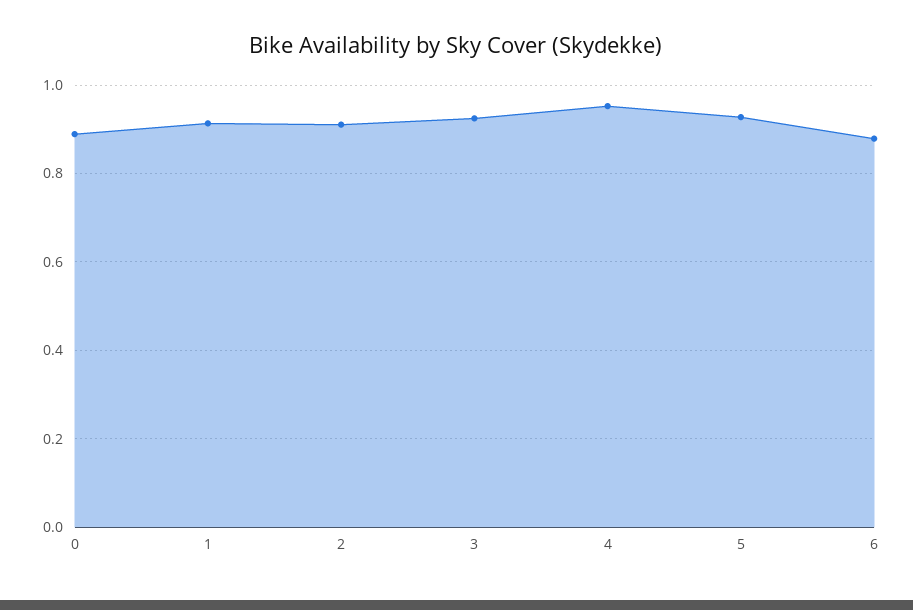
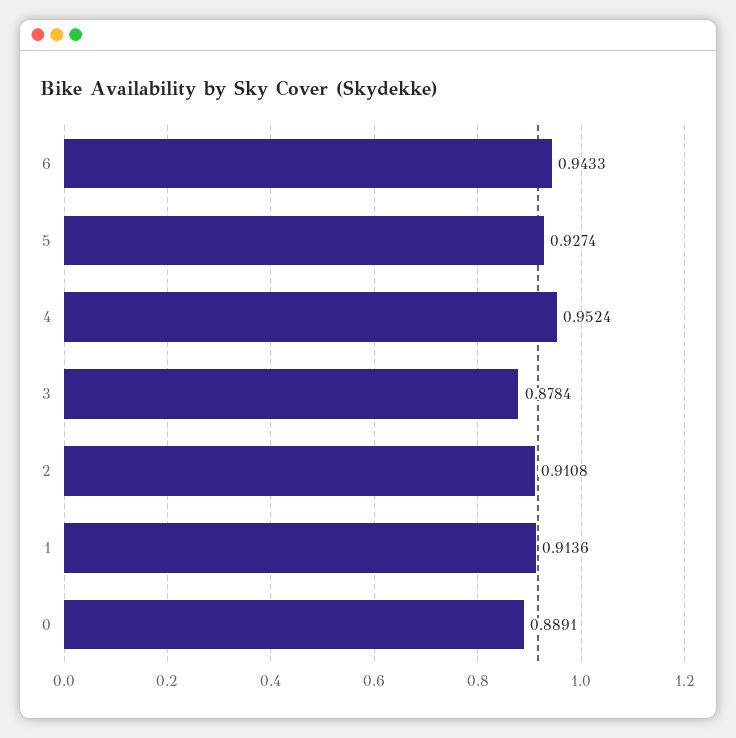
3: 0.92 -> 0.8784
6: 0.88 -> 0.9433

